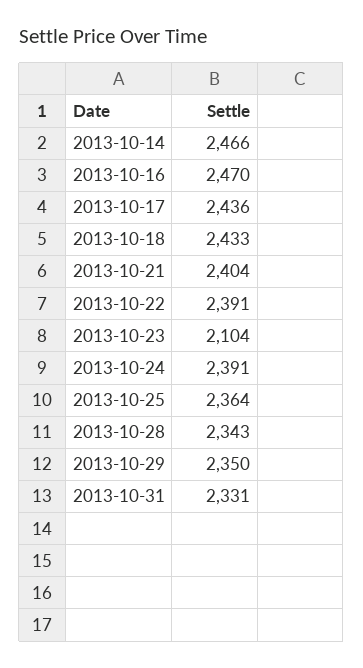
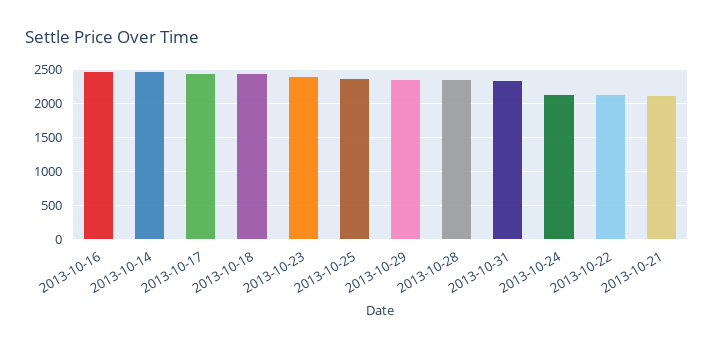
2013-10-21: 2404 -> 2100
2013-10-22: 2391 -> 2100
2013-10-23: 2104 -> 2400
2013-10-24: 2391 -> 2100

